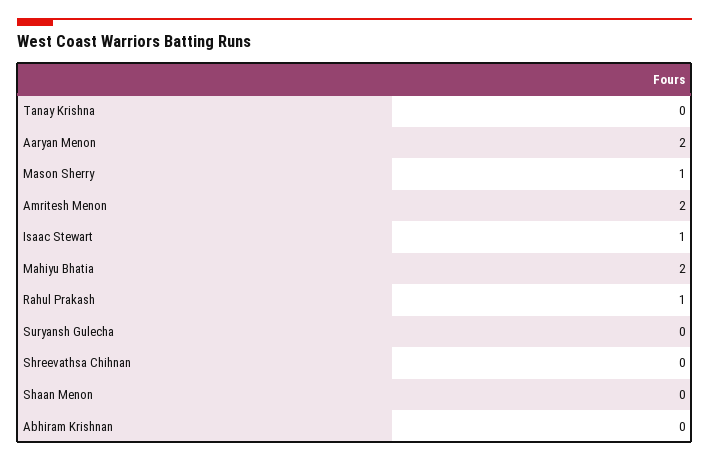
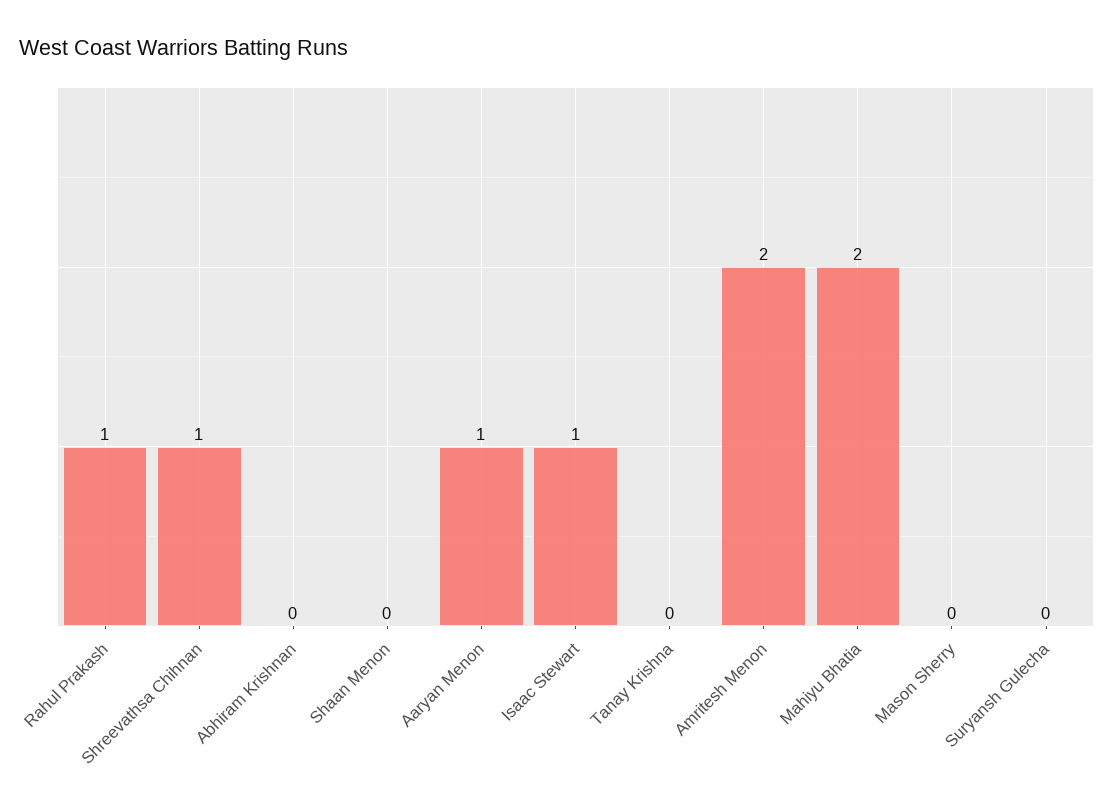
Aaryan Menon: 2 -> 1
Mason Sherry: 1 -> 0
Shreevathsa Chihnan: 0 -> 1

